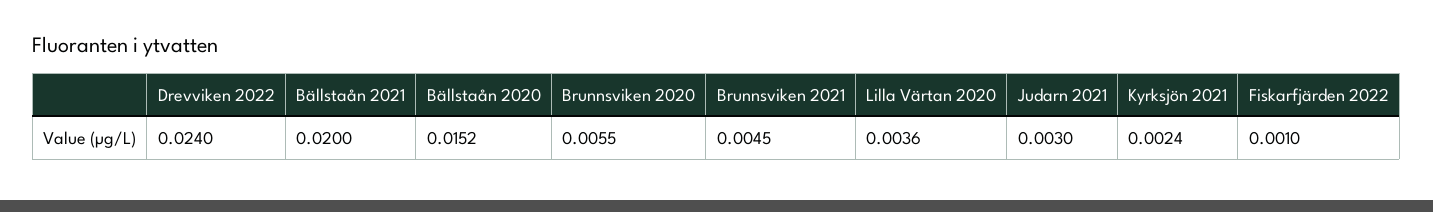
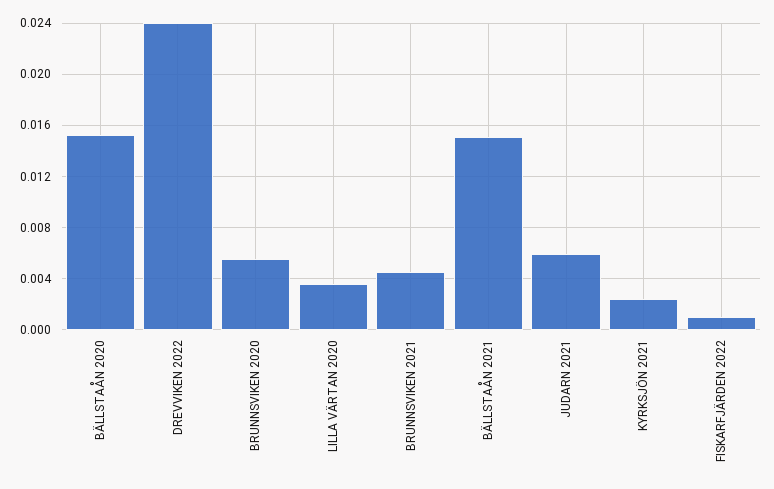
Bällstaån 2021: 0.02 -> 0.015
Judarn 2021: 0.003 -> 0.006

